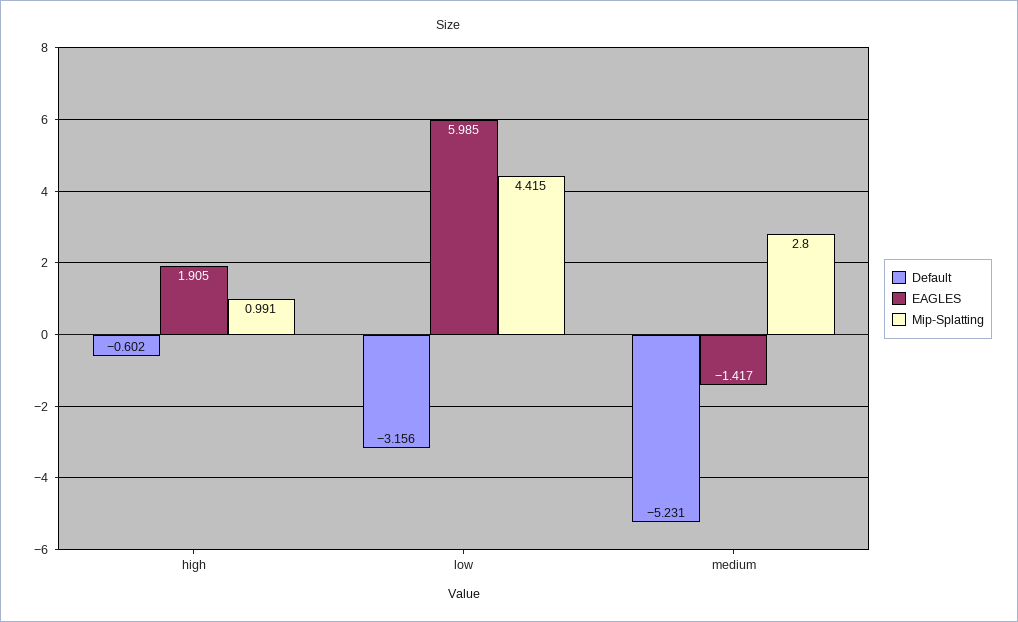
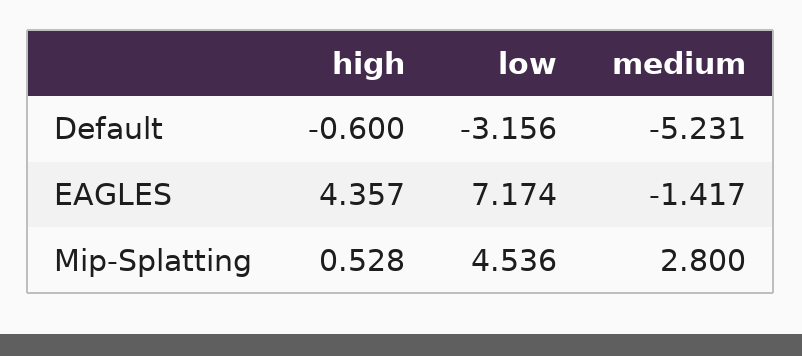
Default, high: -0.602 -> -0.6
EAGLES, high: 1.905 -> 4.357
Mip-Splatting, high: 0.991 -> 0.528
EAGLES, low: 5.985 -> 7.174
Mip-Splatting, low: 4.415 -> 4.536

